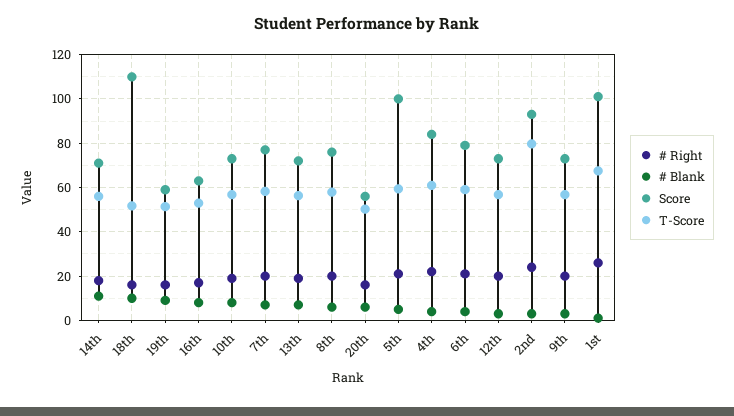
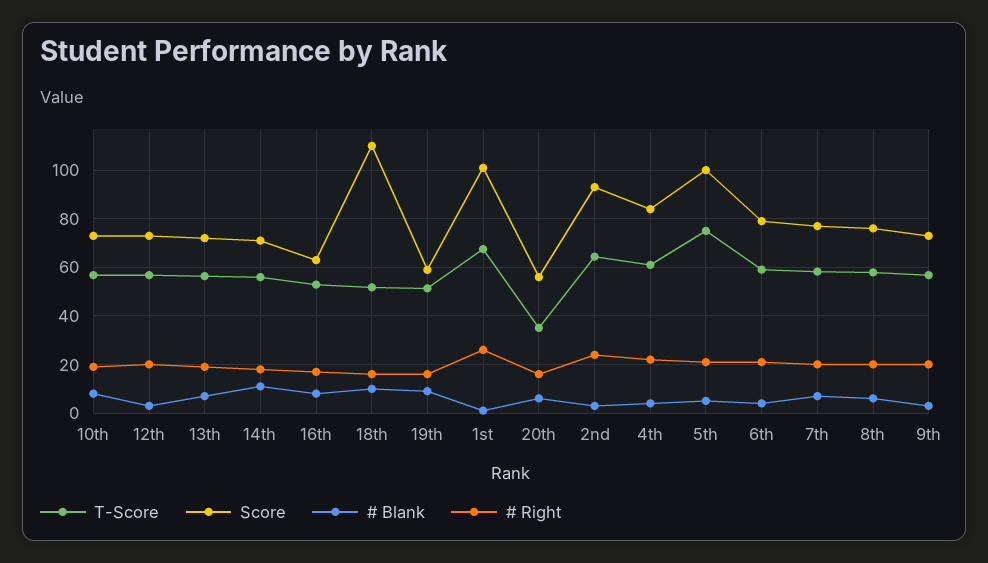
T-Score, 20th: 50 -> 35
T-Score, 5th: 60 -> 75
T-Score, 2nd: 80 -> 65

